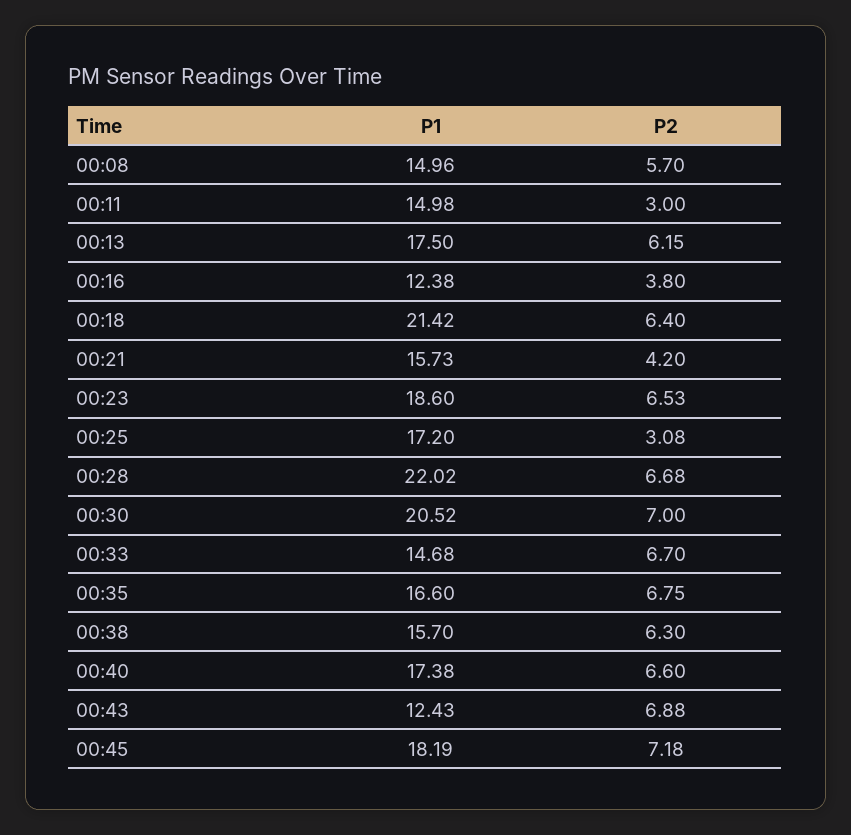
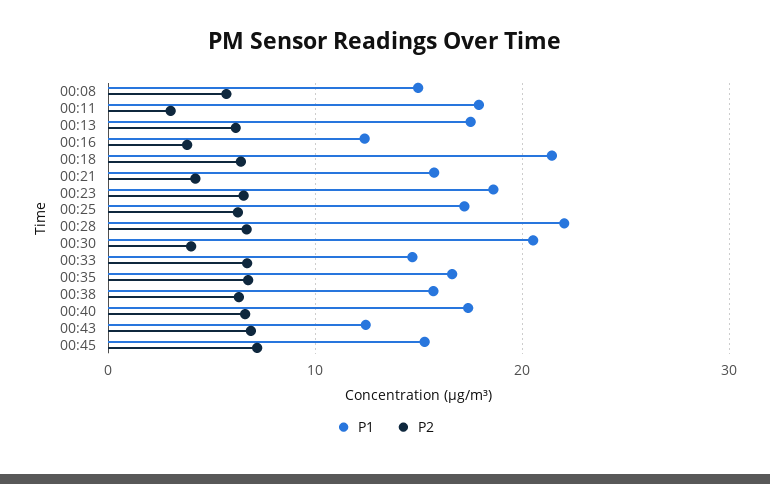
P1, 00:11: 14.98 -> 18
P2, 00:25: 3.08 -> 6
P2, 00:30: 7 -> 4
P1, 00:45: 18.19 -> 15

